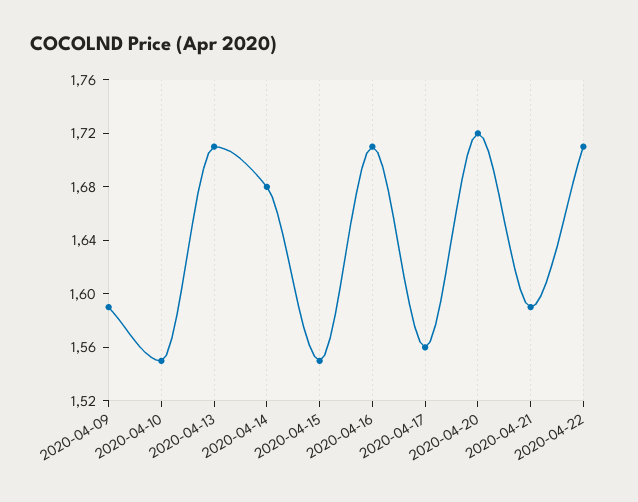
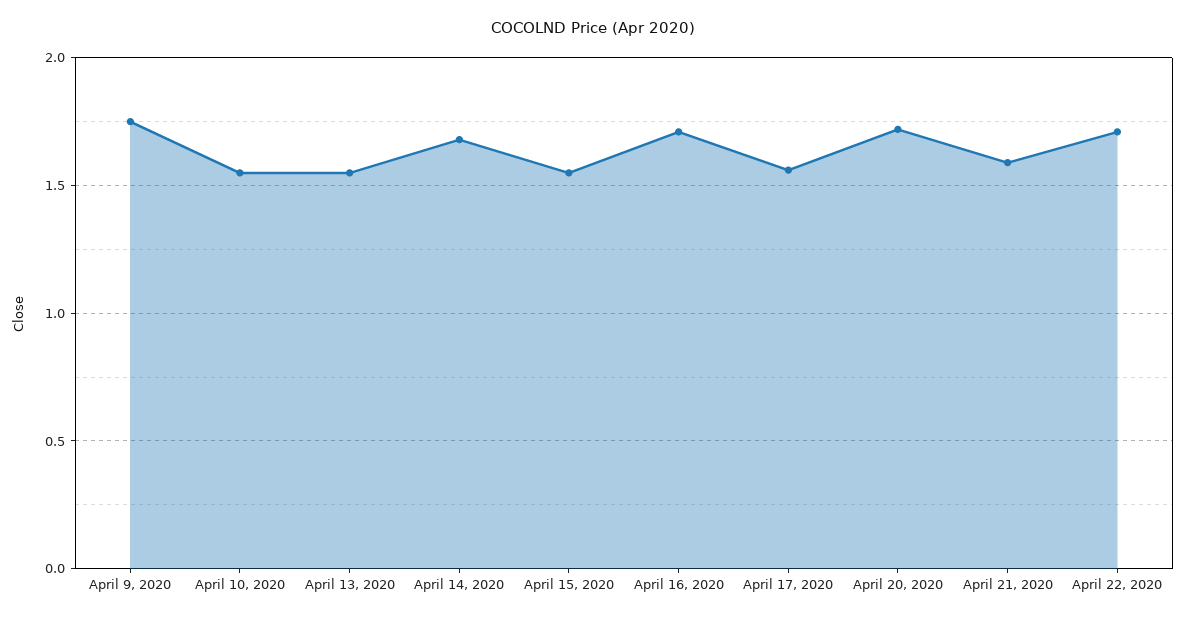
2020-04-09: 1.59 -> 1.75
2020-04-13: 1.71 -> 1.55

